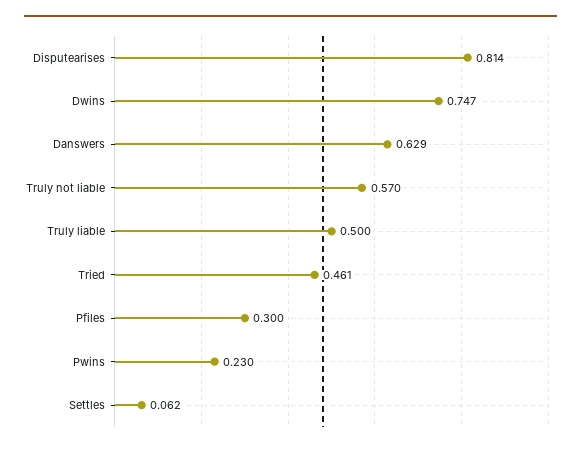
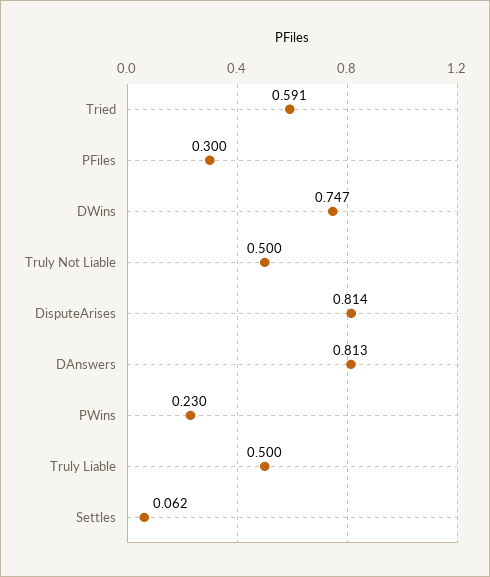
Danswers: 0.629 -> 0.813
Truly not liable: 0.57 -> 0.5
Tried: 0.461 -> 0.591

